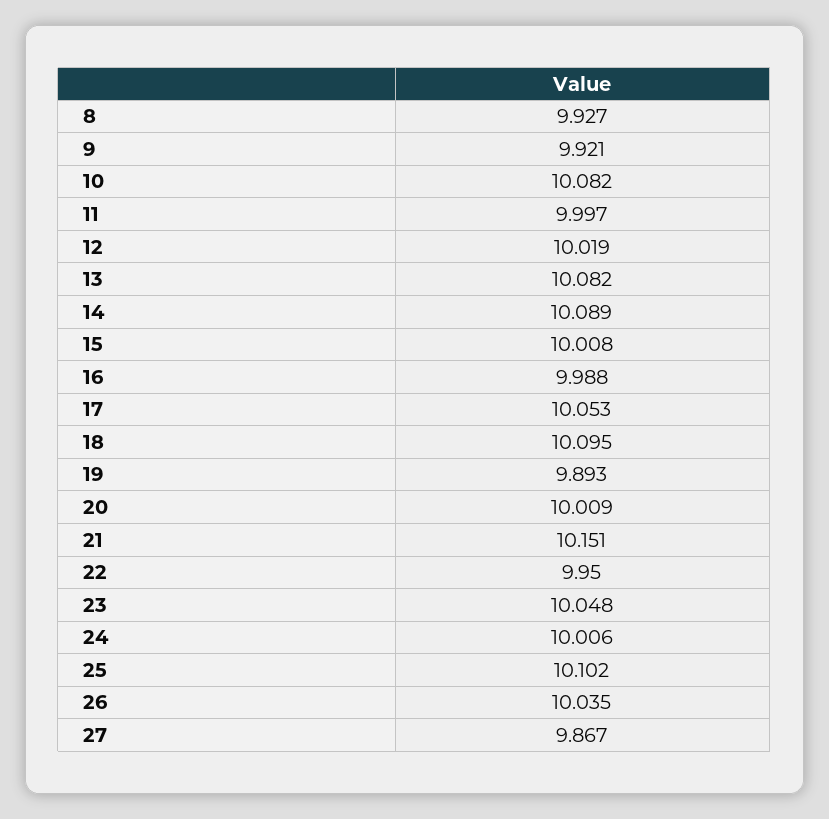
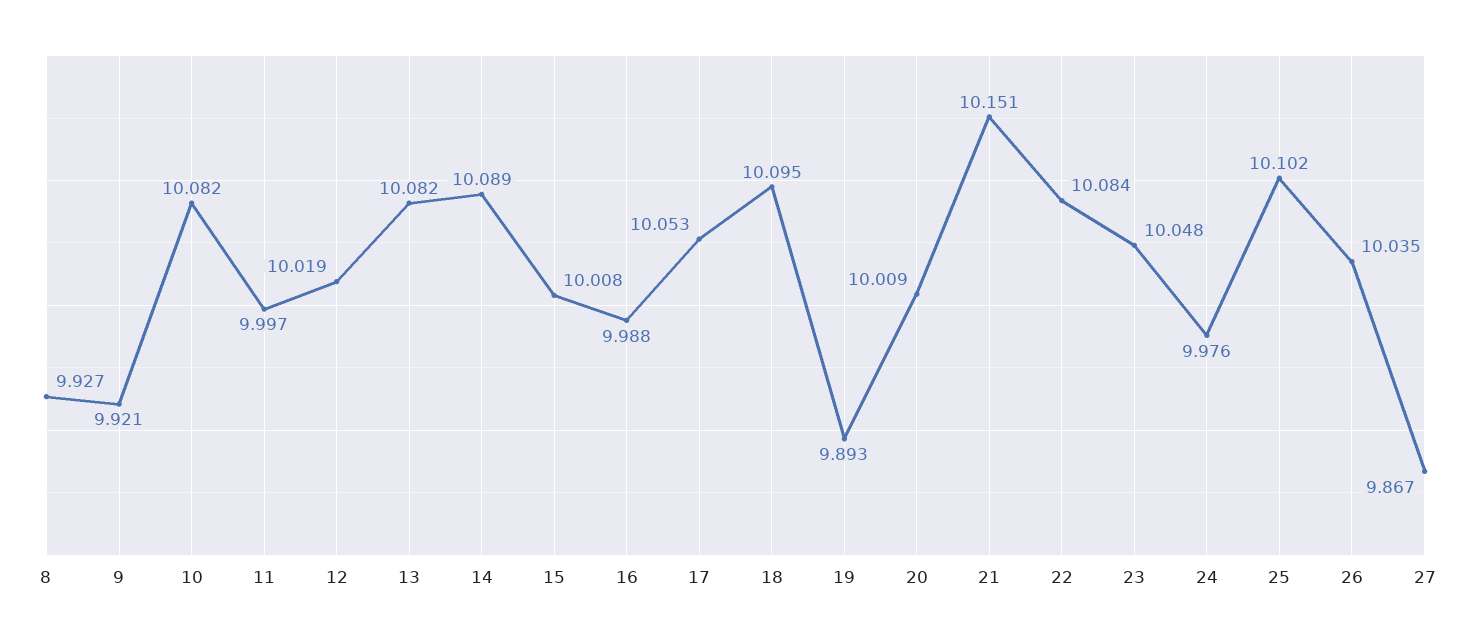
22: 9.95 -> 10.084
24: 10.006 -> 9.976

